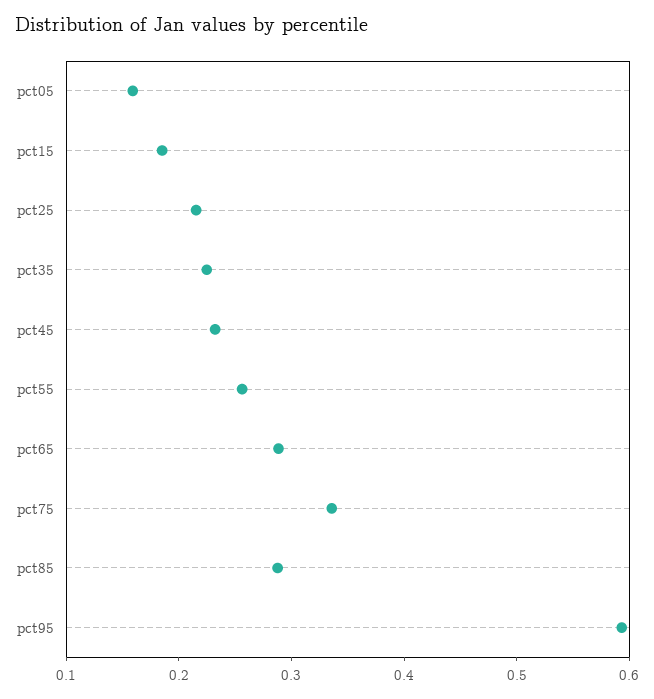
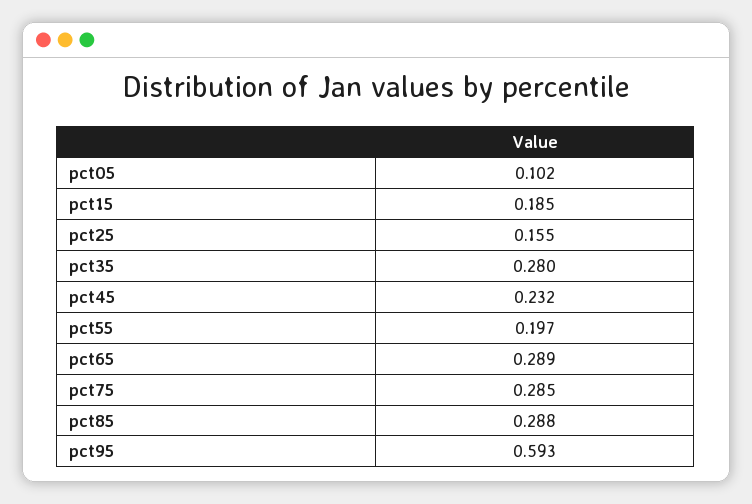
pct05: 0.16 -> 0.102
pct25: 0.22 -> 0.155
pct35: 0.22 -> 0.28
pct55: 0.26 -> 0.197
pct75: 0.34 -> 0.285

